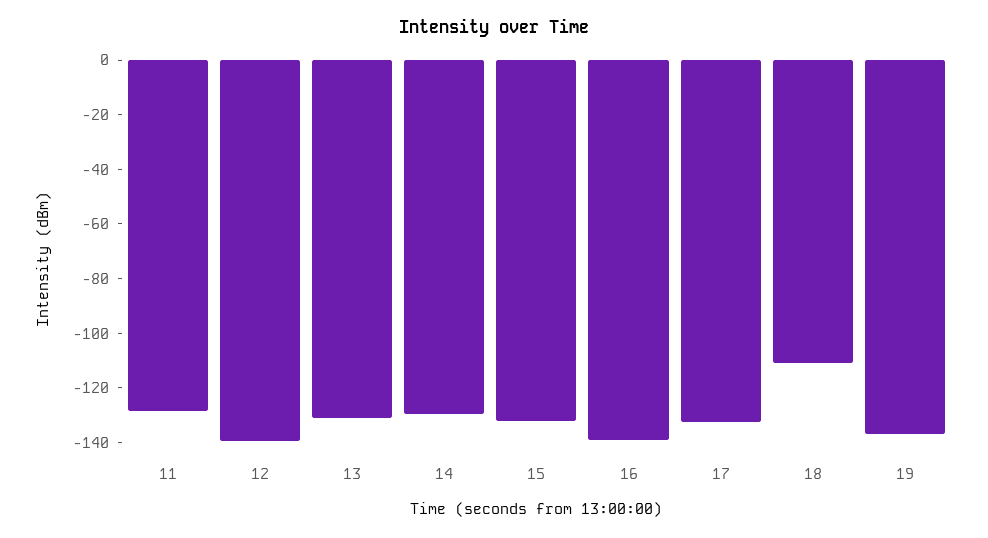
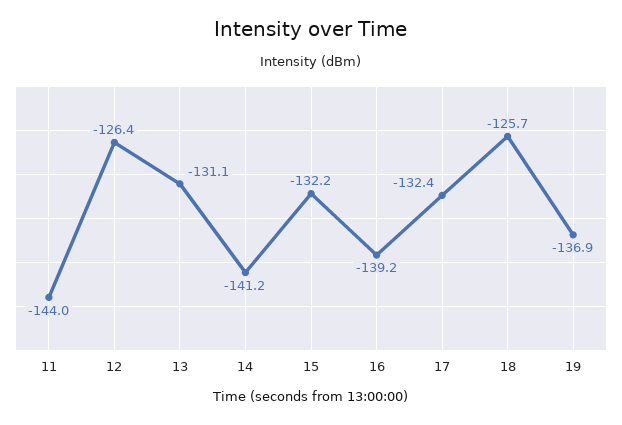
11: -130 -> -144
12: -140 -> -126.4
14: -130 -> -141.2
18: -110 -> -125.7

